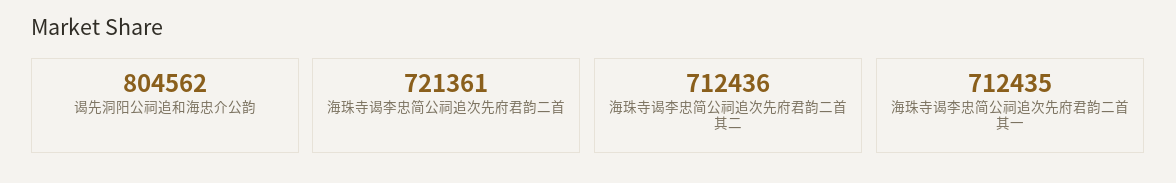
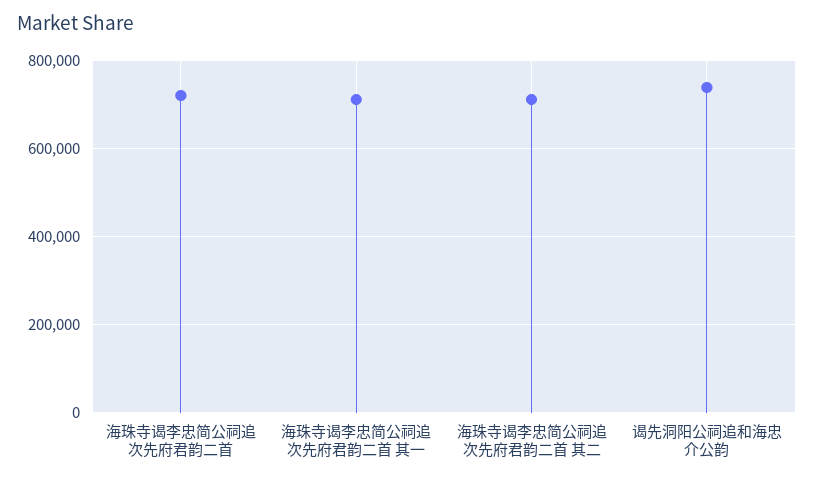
谒先洞阳公祠追和海忠介公韵: 804562 -> 740000

